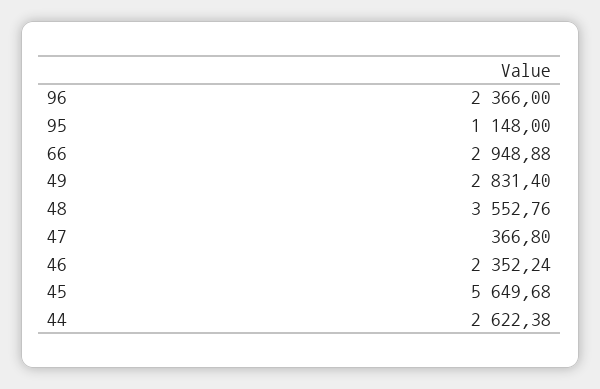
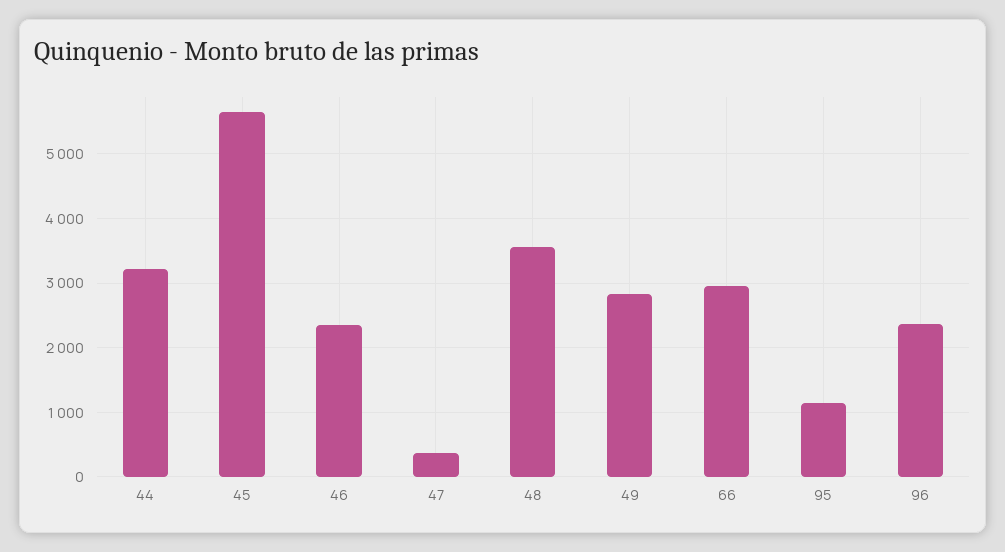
44: 2622.38 -> 3200

